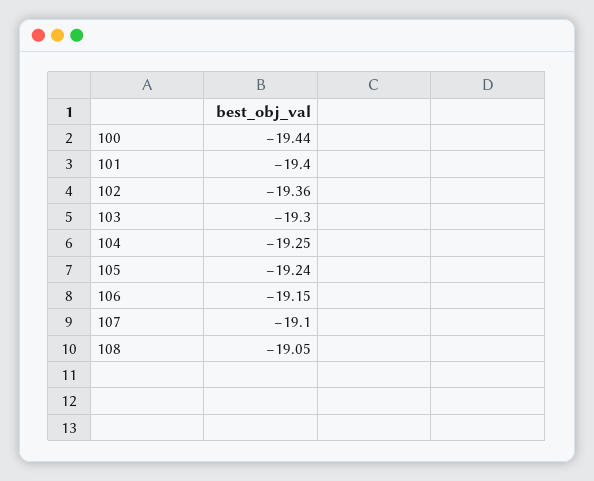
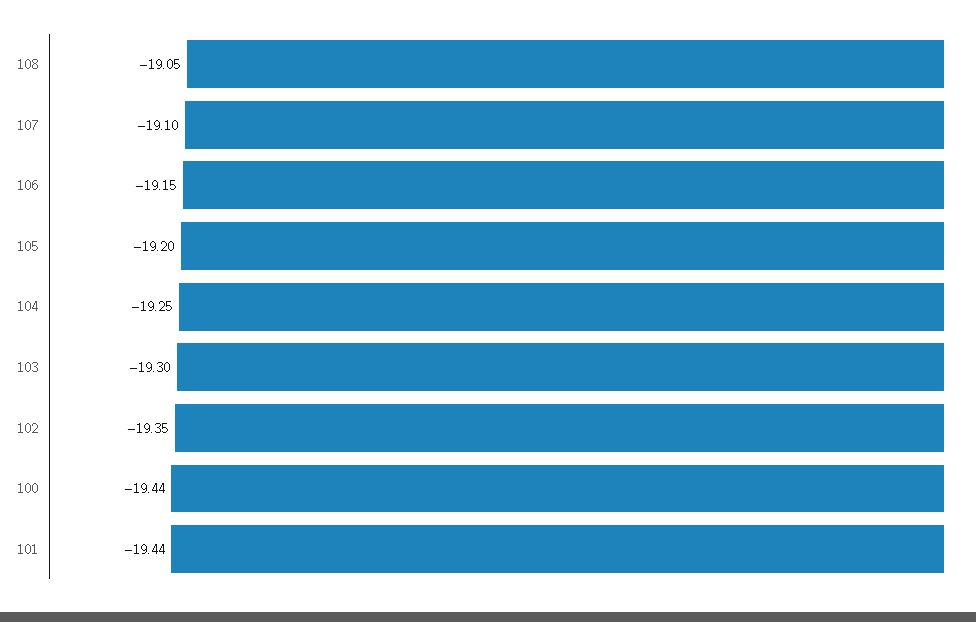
101: -19.4 -> -19.44
102: -19.36 -> -19.35
105: -19.24 -> -19.2

